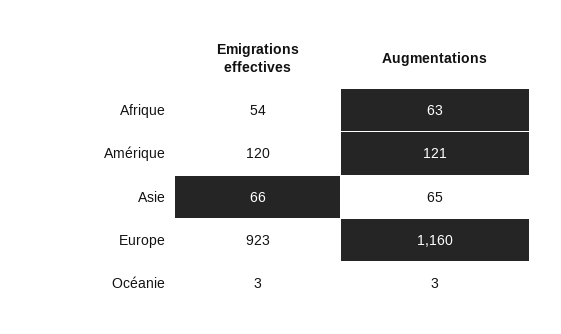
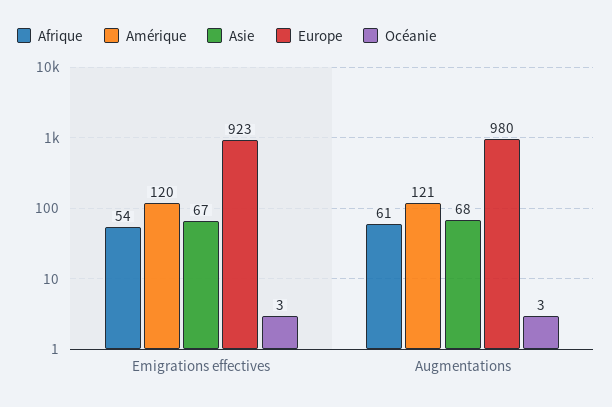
Afrique, Augmentations: 63 -> 61
Asie, Emigrations effectives: 66 -> 67
Asie, Augmentations: 65 -> 68
Europe, Augmentations: 1160 -> 980

